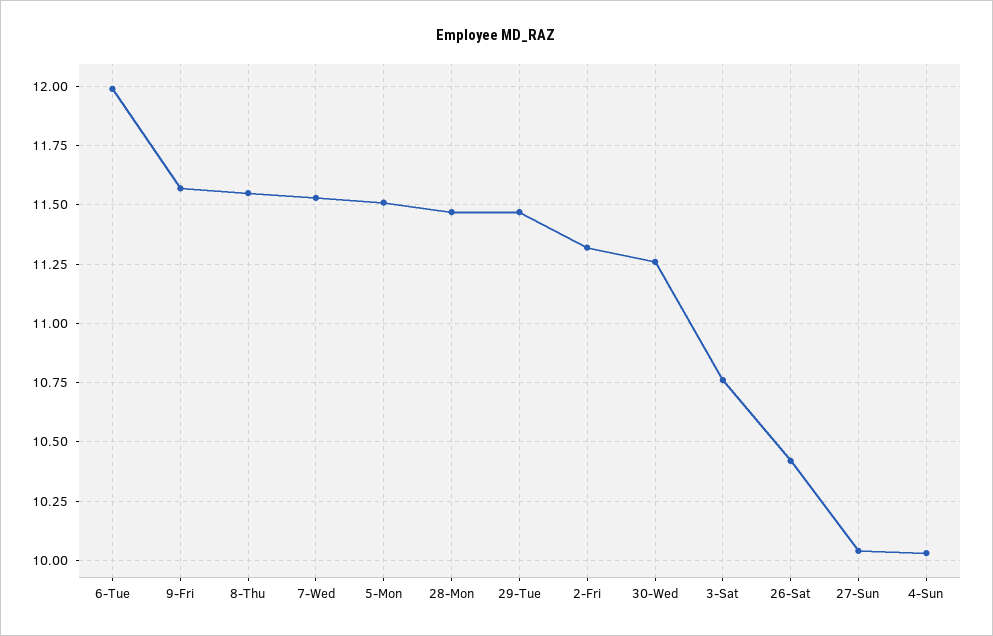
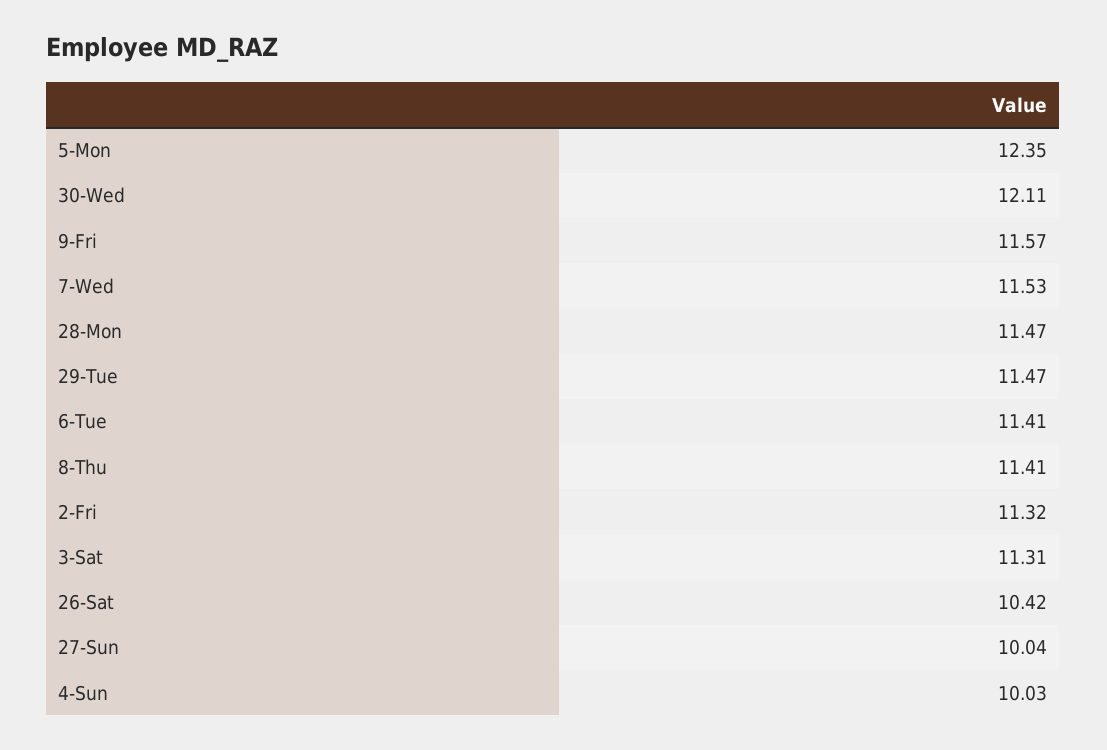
6-Tue: 12 -> 11.41
8-Thu: 11.55 -> 11.41
5-Mon: 11.5 -> 12.35
30-Wed: 11.25 -> 12.11
3-Sat: 10.75 -> 11.31

